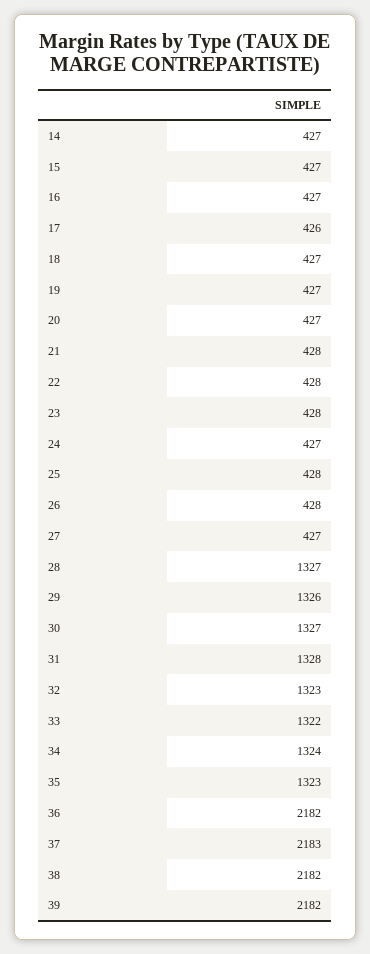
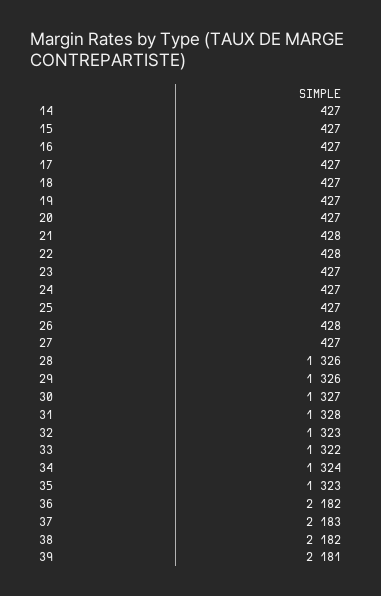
17: 426 -> 427
23: 428 -> 427
25: 428 -> 427
28: 1327 -> 1326
39: 2182 -> 2181

